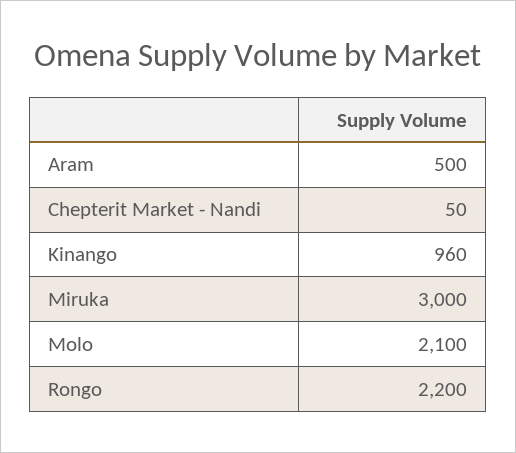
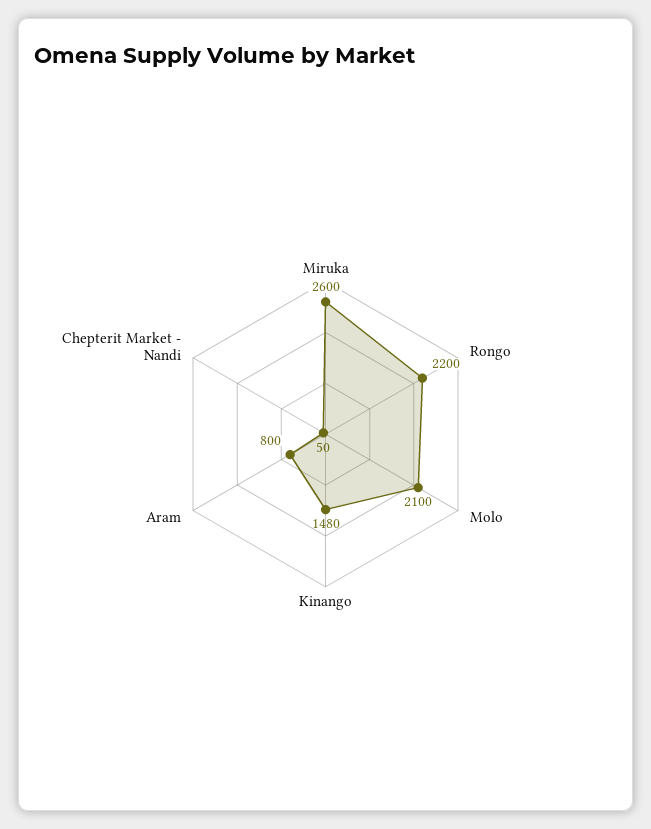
Aram: 500 -> 800
Kinango: 960 -> 1480
Miruka: 3000 -> 2600

